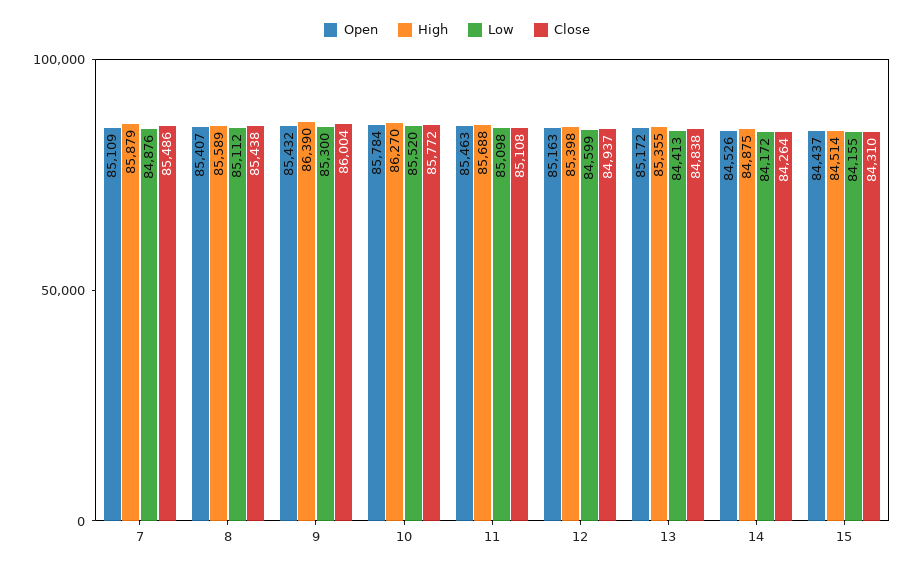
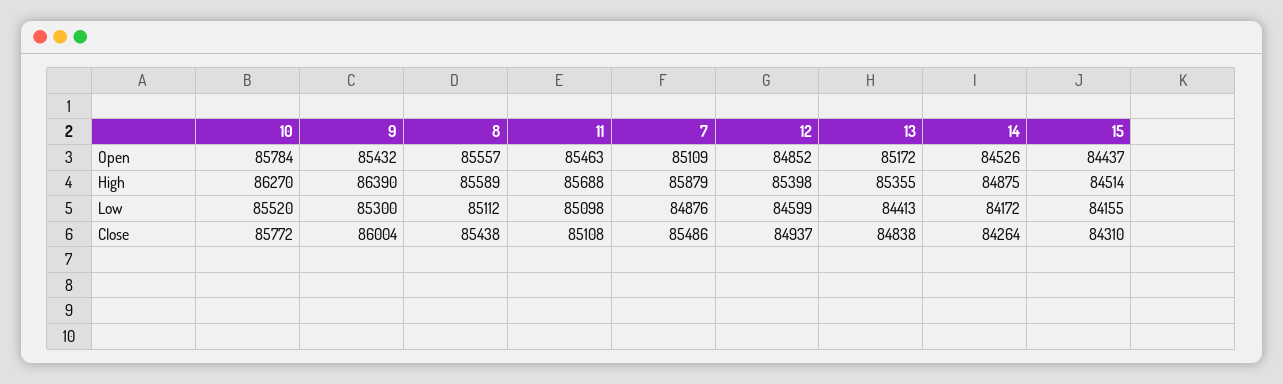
Open, 8: 85407 -> 85557
Open, 12: 85163 -> 84852

